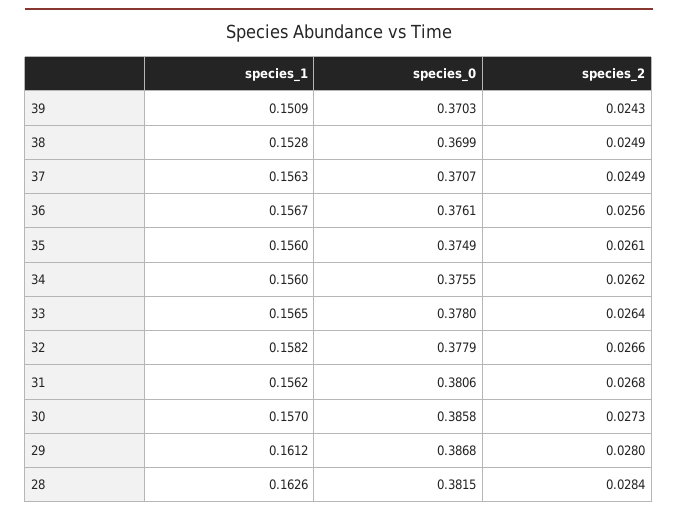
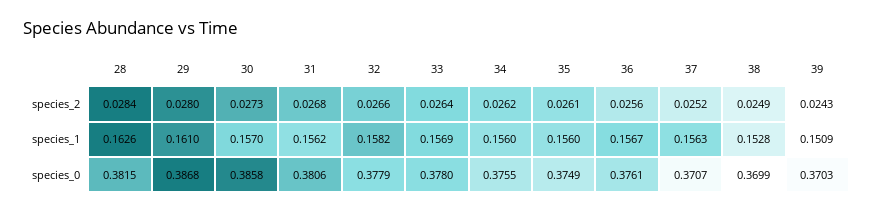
species_2, 37: 0.0249 -> 0.0252
species_1, 33: 0.1565 -> 0.1569
species_1, 29: 0.1612 -> 0.161

